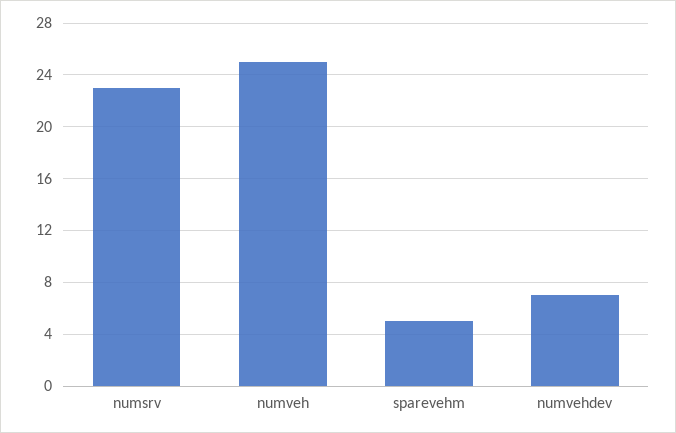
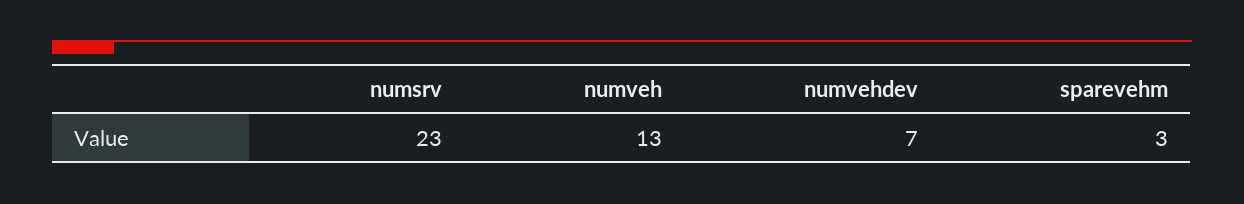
numveh: 25 -> 13
sparevehm: 5 -> 3

